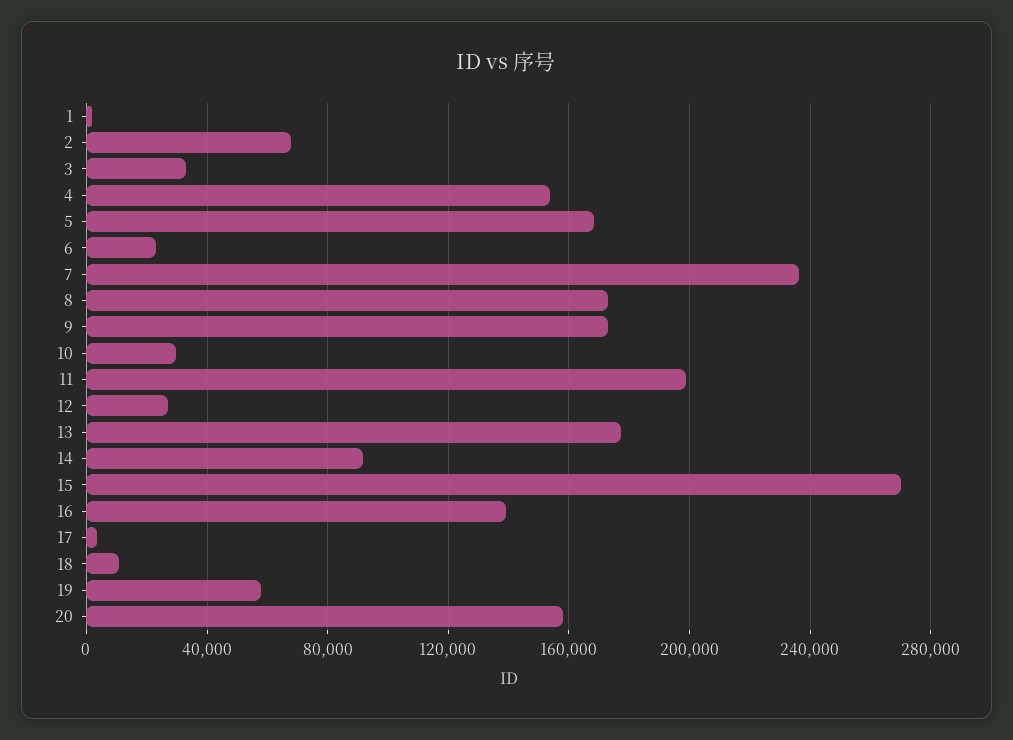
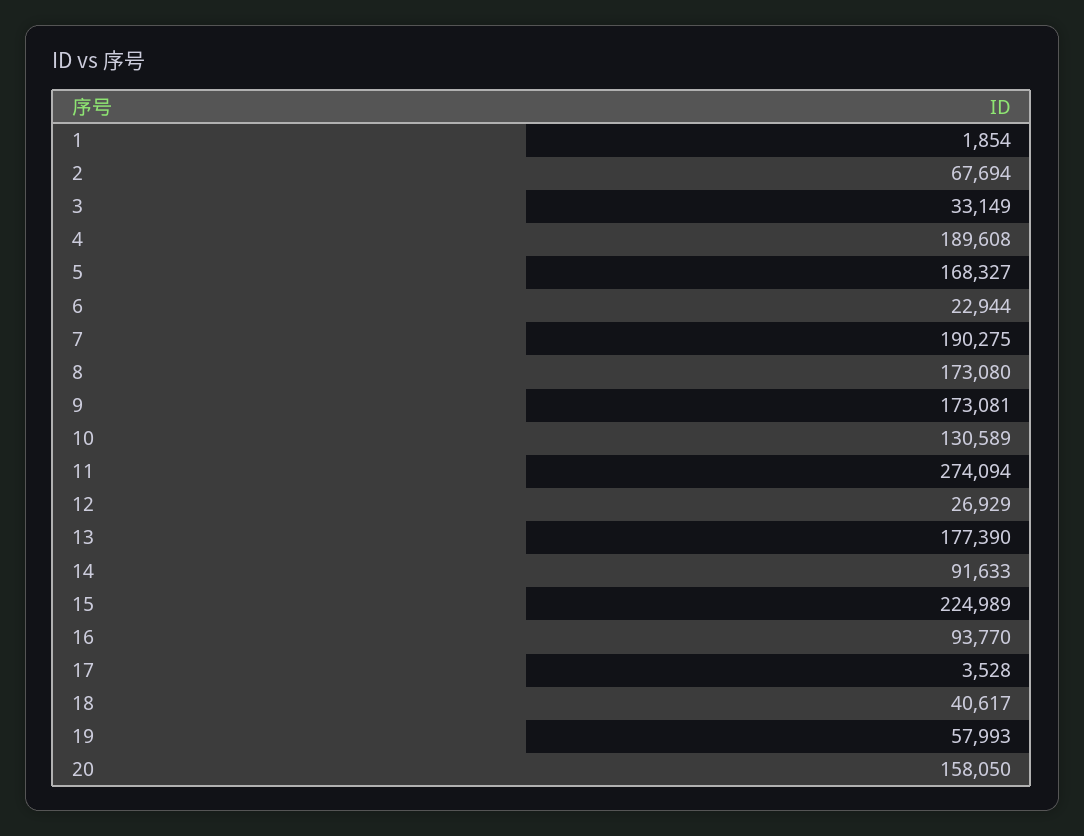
4: 155000 -> 189608
7: 235000 -> 190275
10: 30000 -> 130589
11: 200000 -> 274094
15: 270000 -> 224989
16: 140000 -> 93770
18: 10000 -> 40617

